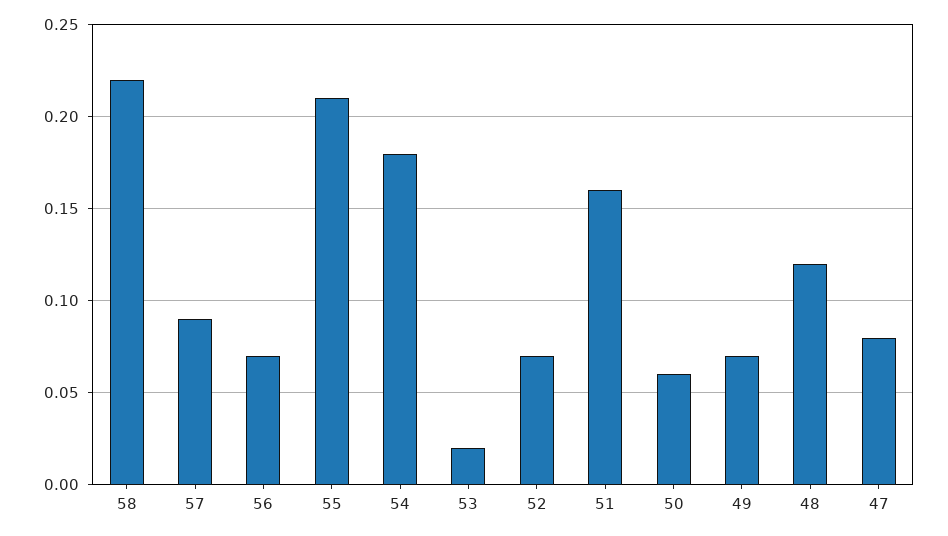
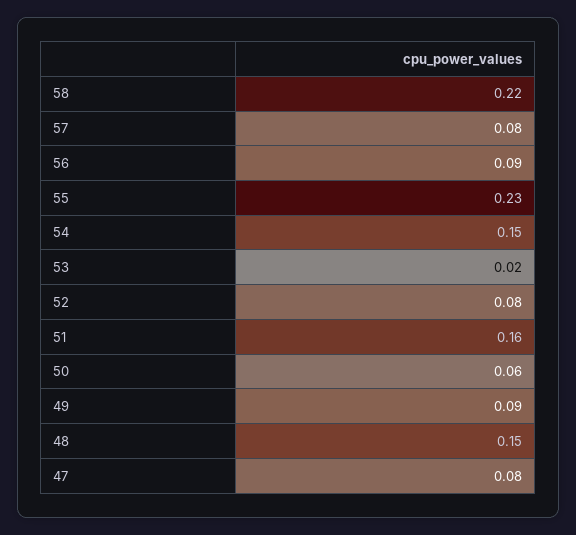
57: 0.09 -> 0.08
56: 0.07 -> 0.09
55: 0.21 -> 0.23
54: 0.18 -> 0.15
52: 0.07 -> 0.08
49: 0.07 -> 0.09
48: 0.12 -> 0.15

